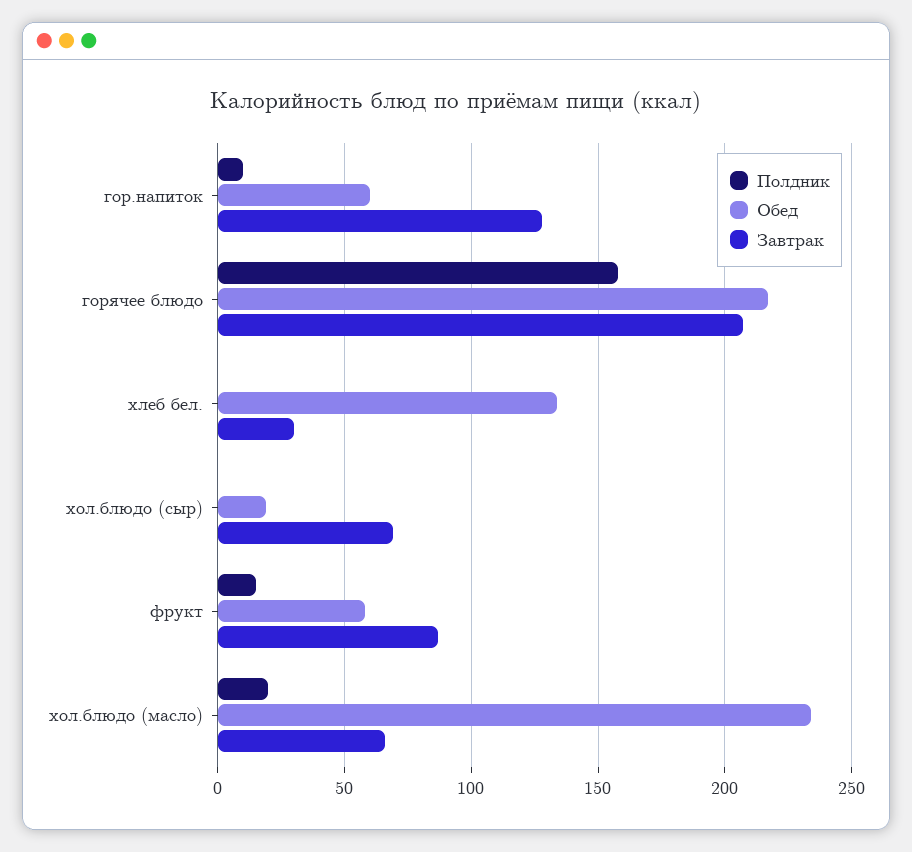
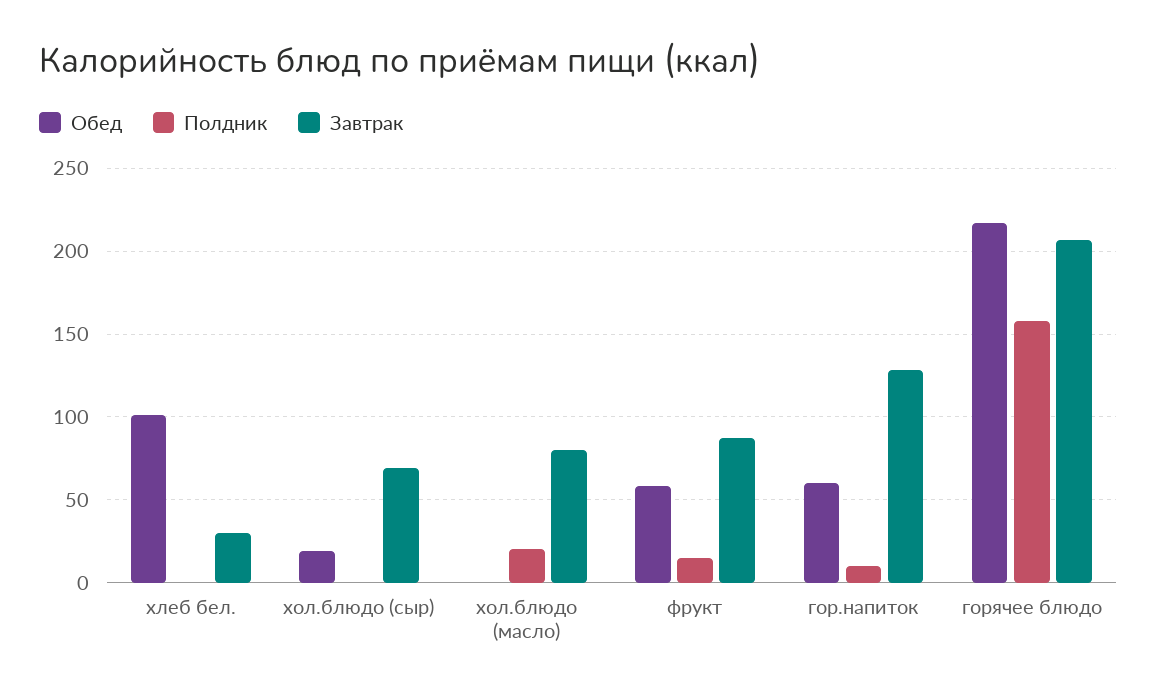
Обед, хлеб бел.: 135 -> 100
Обед, хол.блюдо (масло): 235 -> 0
Завтрак, хол.блюдо (масло): 65 -> 80

